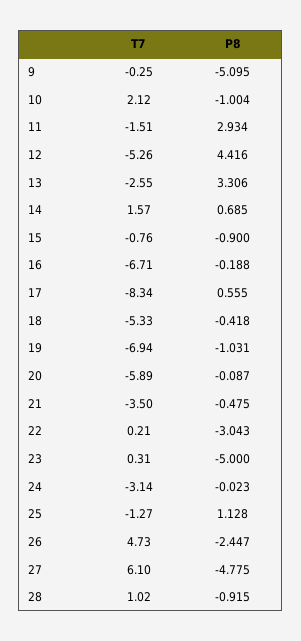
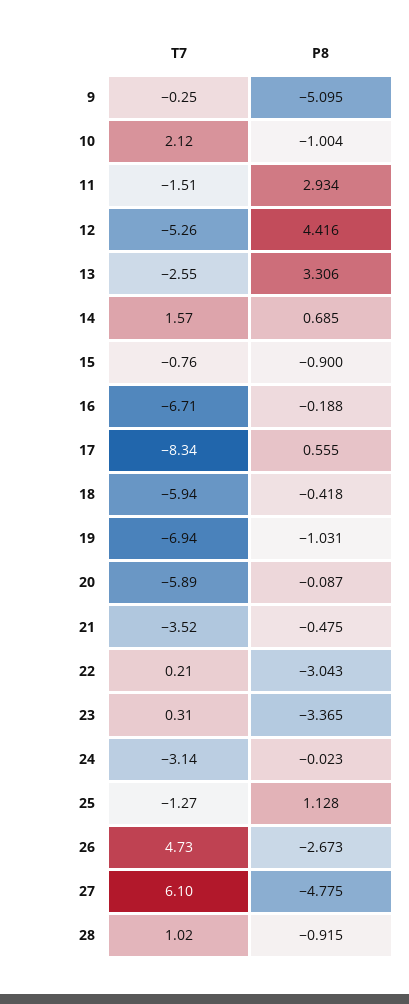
T7, 18: -5.33 -> -5.94
T7, 21: -3.5 -> -3.52
P8, 23: -5 -> -3.365
P8, 26: -2.447 -> -2.673

